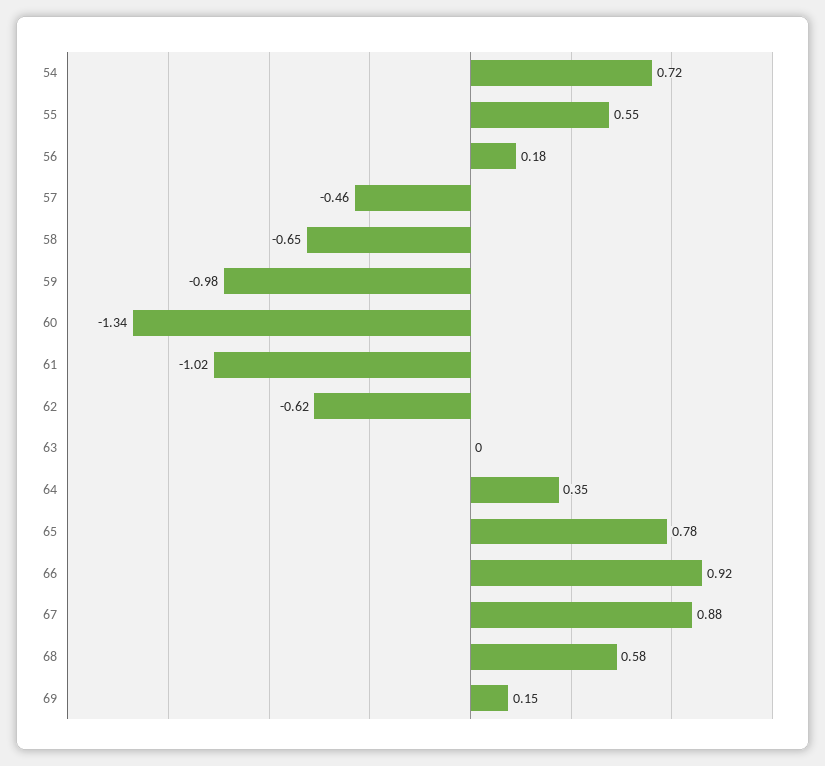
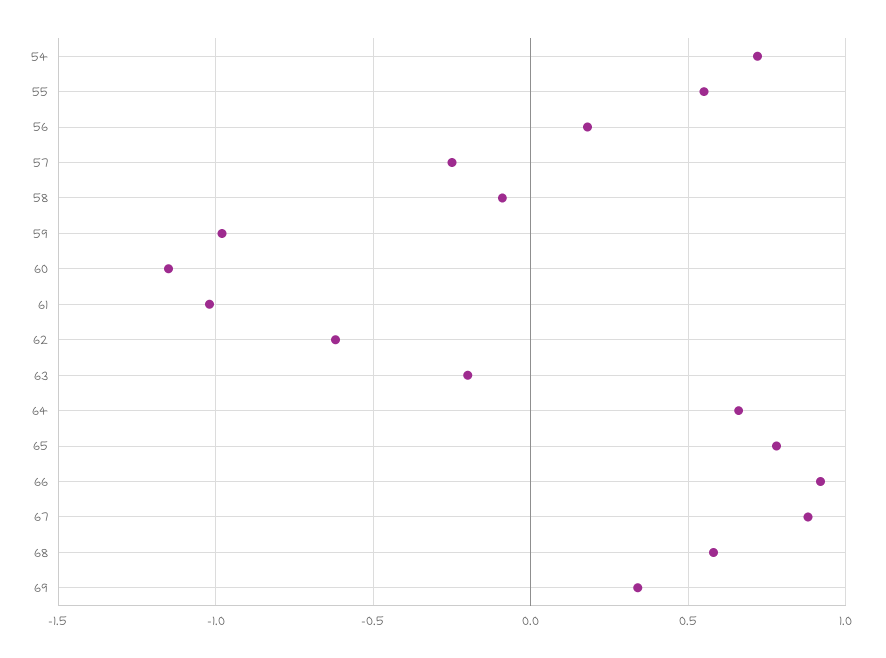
57: -0.46 -> -0.25
58: -0.65 -> -0.1
60: -1.34 -> -1.15
63: 0 -> -0.2
64: 0.35 -> 0.65
69: 0.15 -> 0.35

